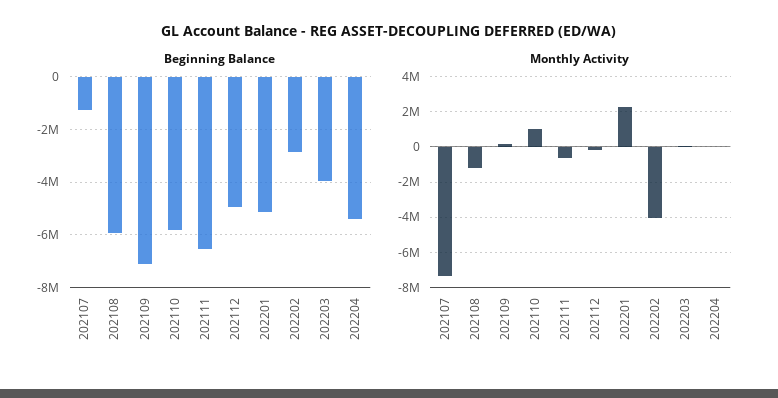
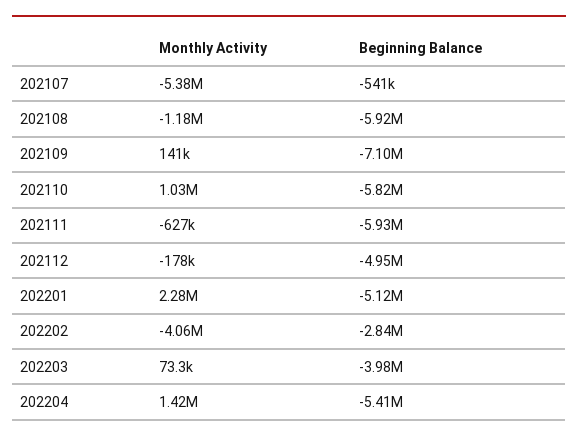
Beginning Balance, 202107: -1250000 -> -541000
Beginning Balance, 202111: -6500000 -> -5930000
Monthly Activity, 202107: -7500000 -> -5380000
Monthly Activity, 202204: 0 -> 1420000

